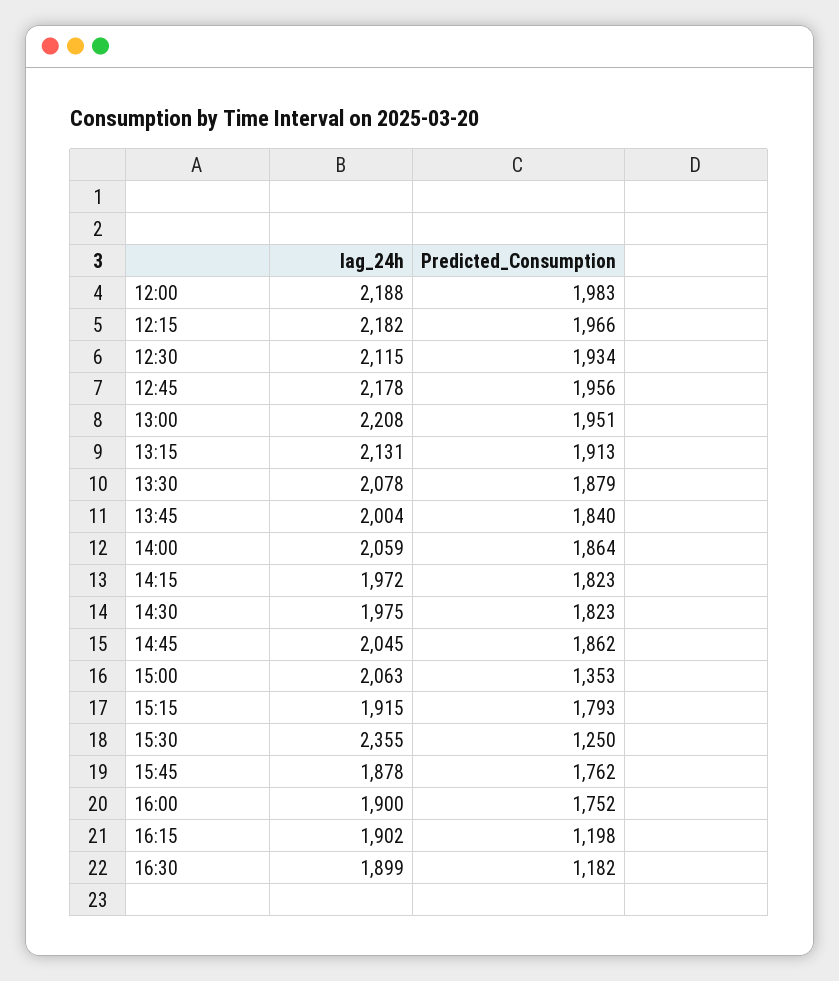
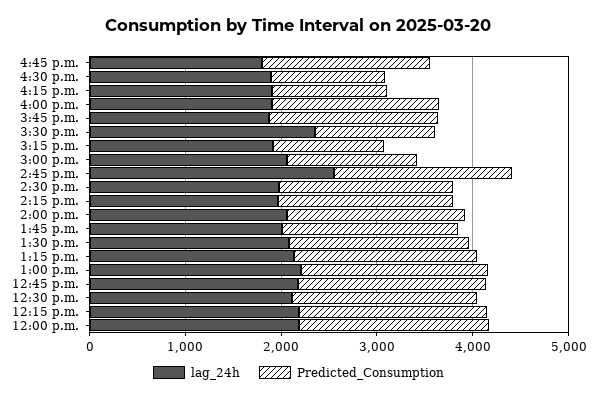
lag_24h, 14:45: 2045 -> 2600
Predicted_Consumption, 15:15: 1793 -> 1200
lag_24h, 4:45 p.m.: none -> 1800
Predicted_Consumption, 4:45 p.m.: none -> 1800

